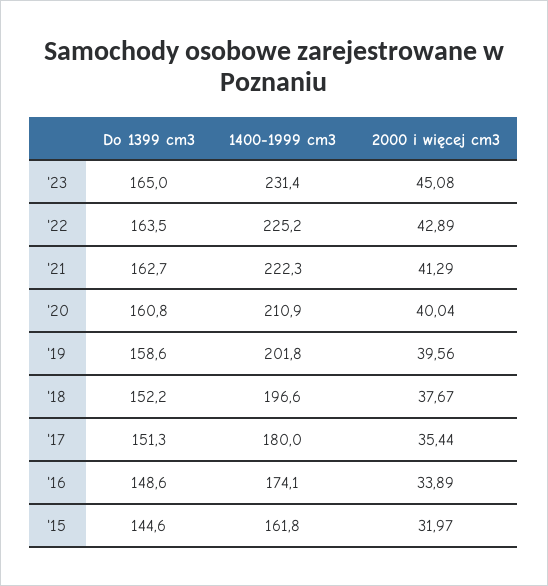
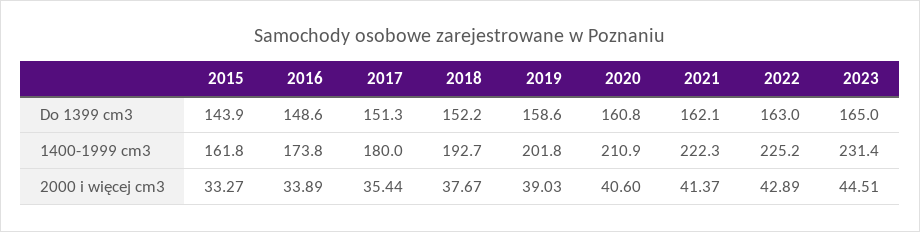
2000 i więcej cm3, '23: 45.08 -> 44.51
Do 1399 cm3, '22: 163.5 -> 163
Do 1399 cm3, '21: 162.7 -> 162.1
2000 i więcej cm3, '21: 41.29 -> 41.37
2000 i więcej cm3, '20: 40.04 -> 40.6
2000 i więcej cm3, '19: 39.56 -> 39.03
1400-1999 cm3, '18: 196.6 -> 192.7
1400-1999 cm3, '16: 174.1 -> 173.8
Do 1399 cm3, '15: 144.6 -> 143.9
2000 i więcej cm3, '15: 31.97 -> 33.27

